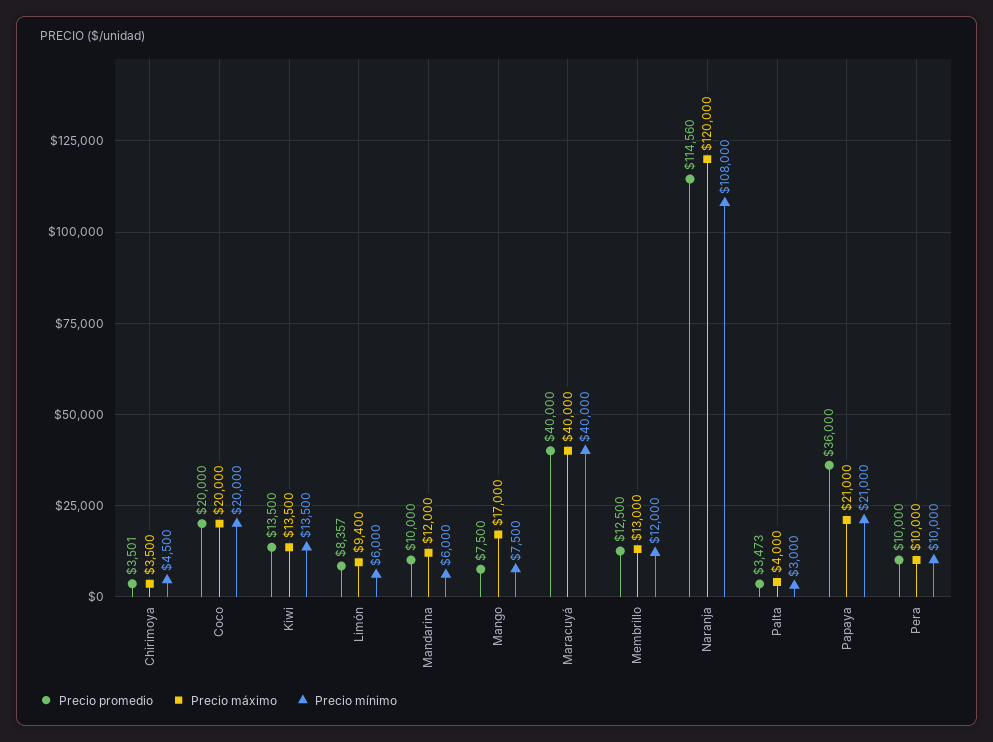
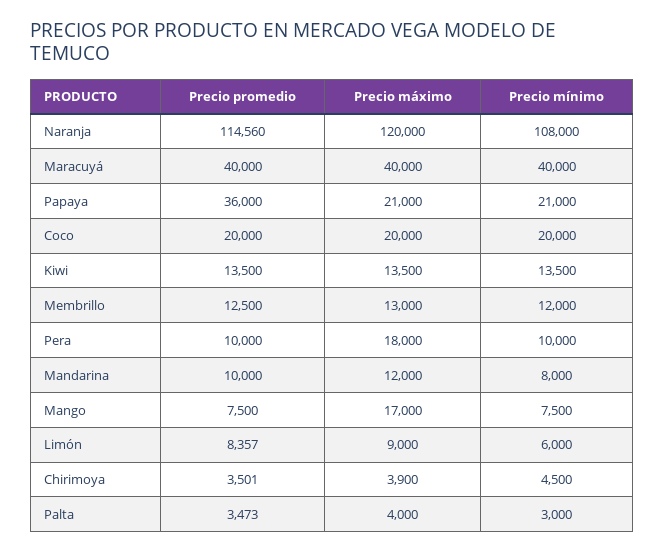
Precio máximo, Chirimoya: 3500 -> 3900
Precio máximo, Limón: 9400 -> 9000
Precio mínimo, Mandarina: 6000 -> 8000
Precio máximo, Pera: 10000 -> 18000

